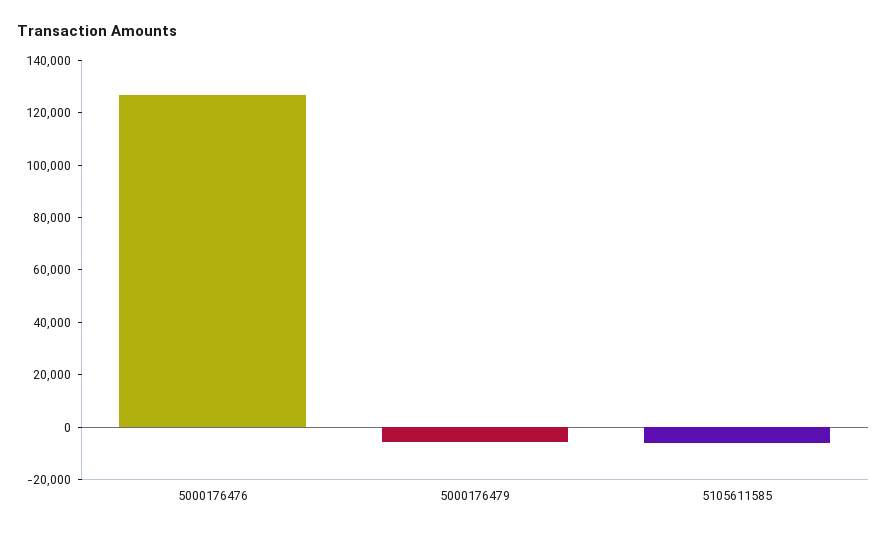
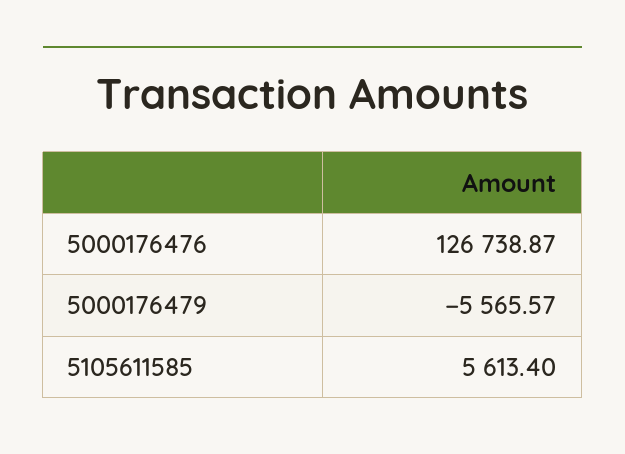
5105611585: -5000 -> 5613.4

